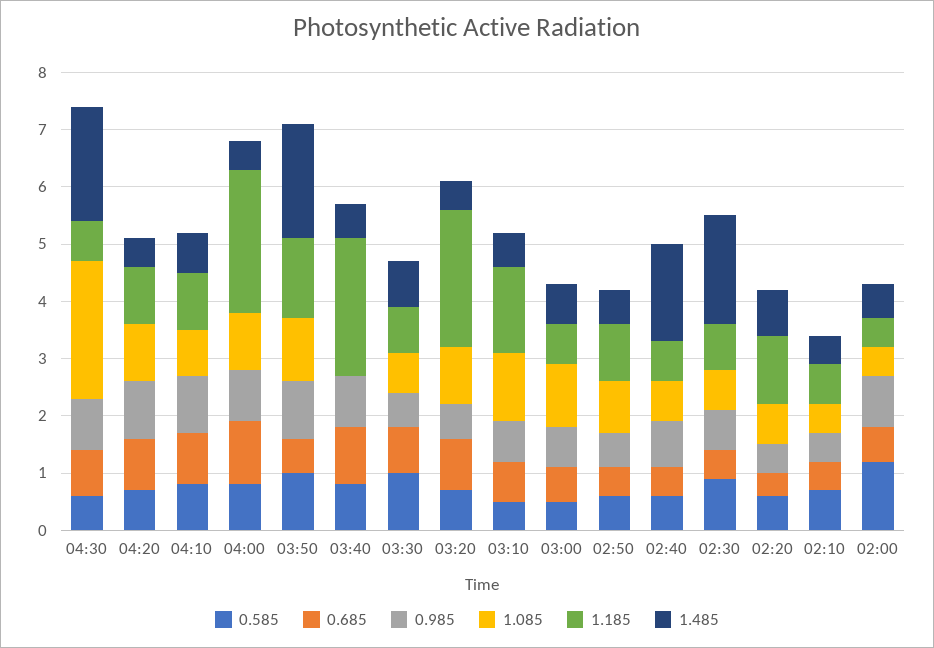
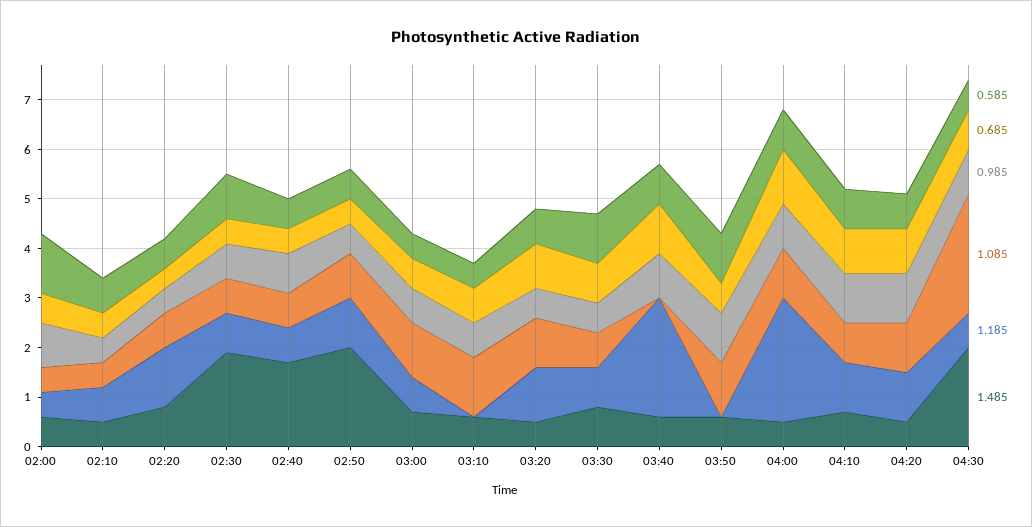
1.185, 03:50: 1.5 -> 0
1.485, 03:50: 2 -> 0.5
1.185, 03:20: 2.5 -> 1
1.185, 03:10: 1.5 -> 0
1.485, 02:50: 0.5 -> 2

